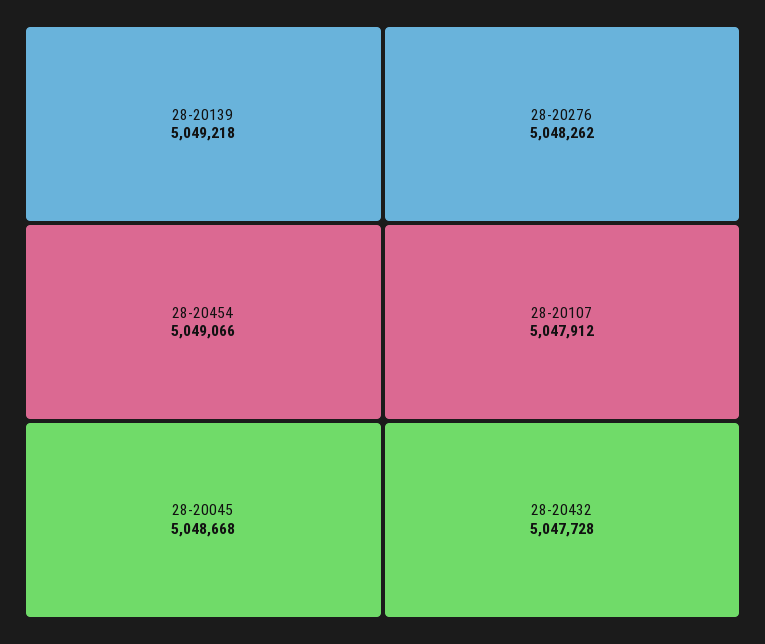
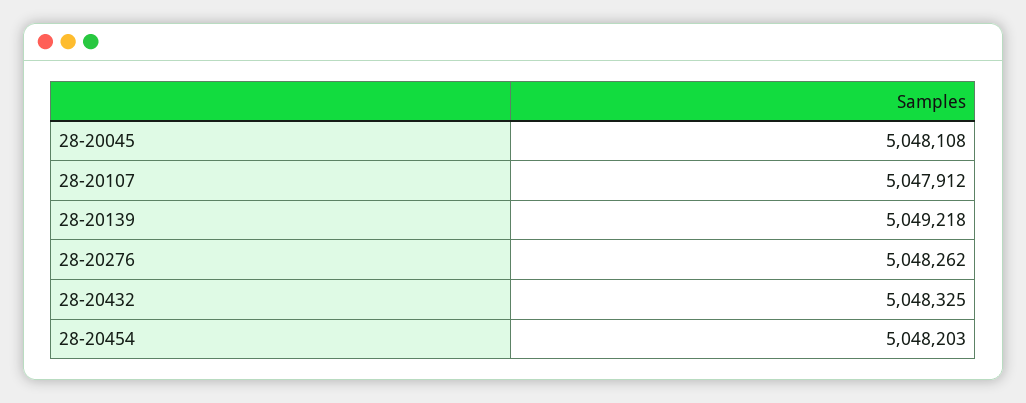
28-20454: 5049066 -> 5048203
28-20045: 5048668 -> 5048108
28-20432: 5047728 -> 5048325

